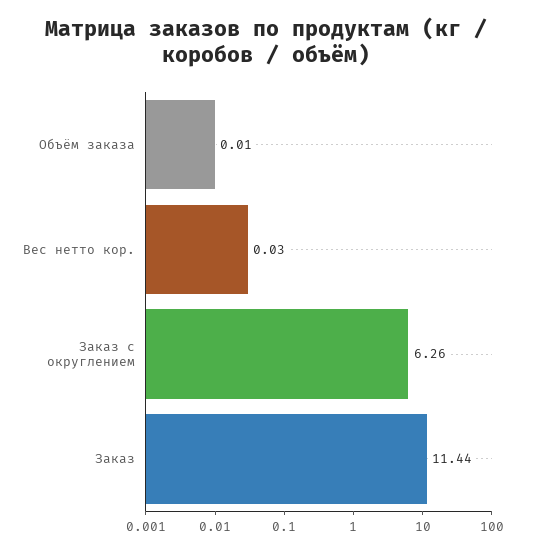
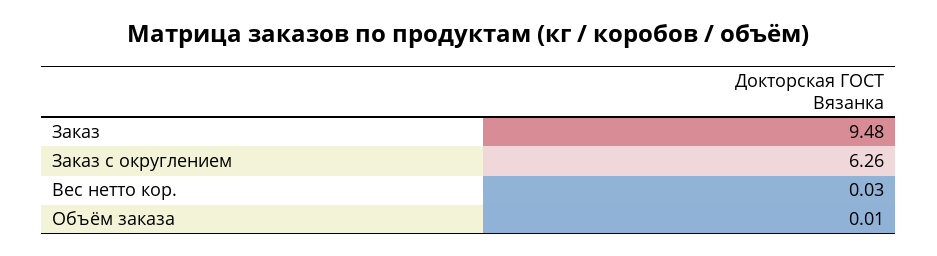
Заказ: 11.44 -> 9.48

